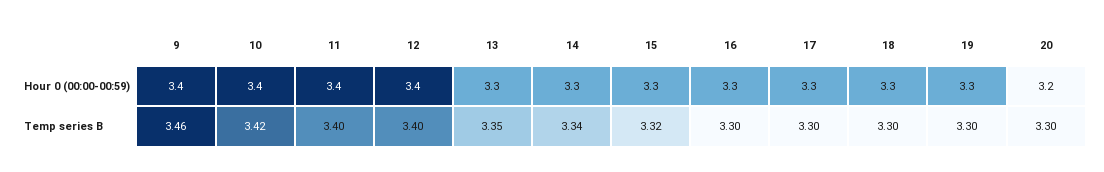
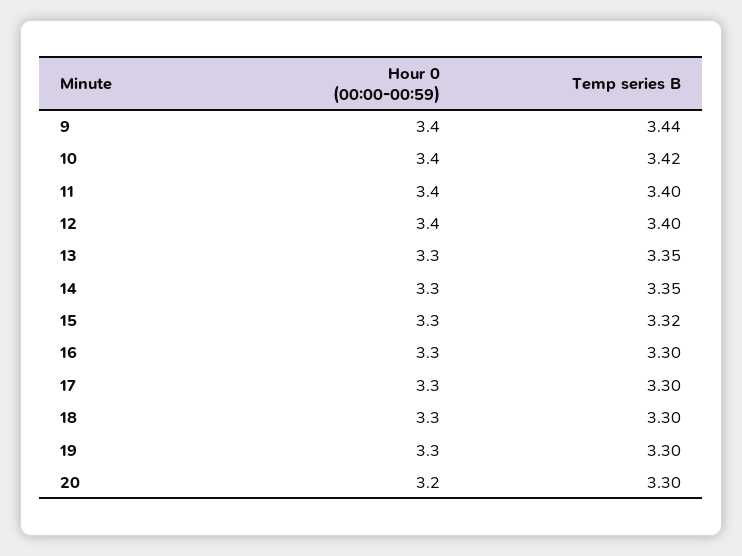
9, Temp series B: 3.46 -> 3.44
14, Temp series B: 3.34 -> 3.35

